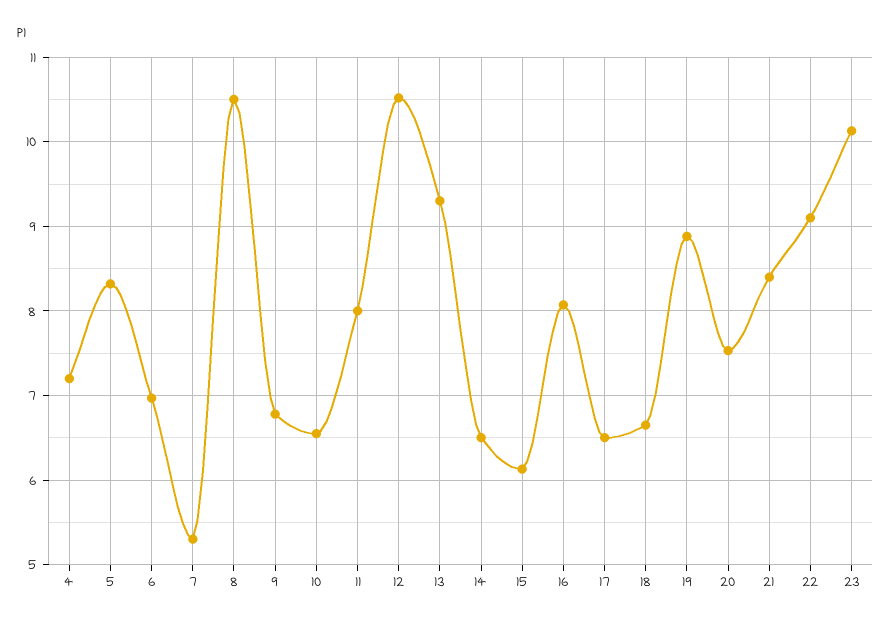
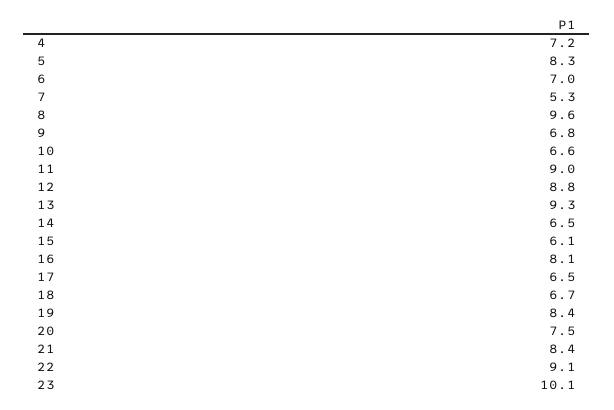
8: 10.5 -> 9.6
11: 8 -> 9
12: 10.5 -> 8.8
19: 8.9 -> 8.4

